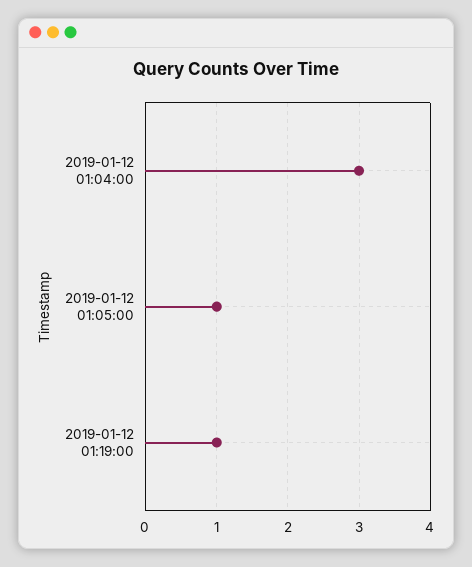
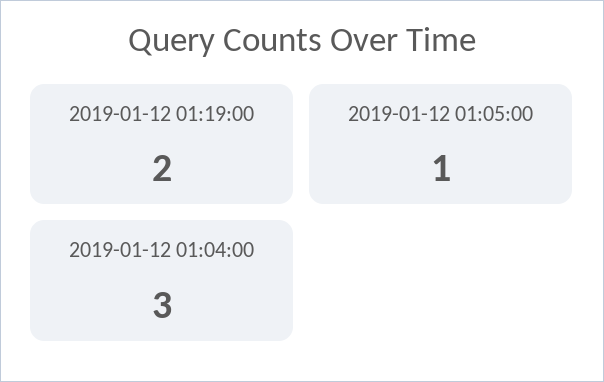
2019-01-12 01:19:00: 1 -> 2

